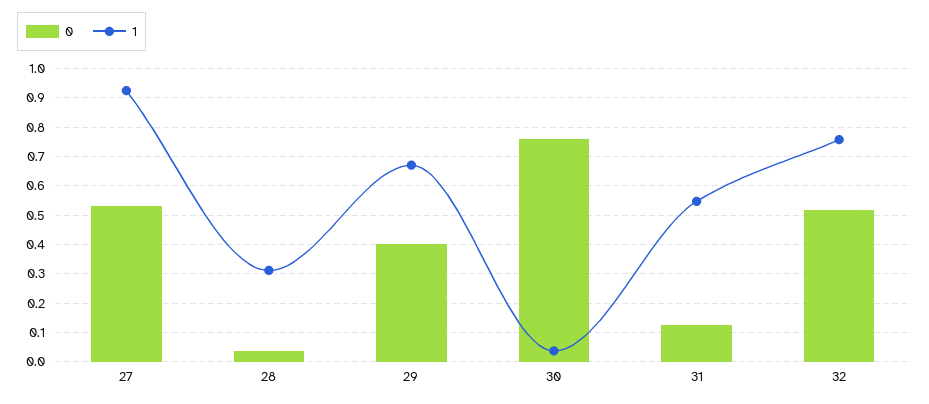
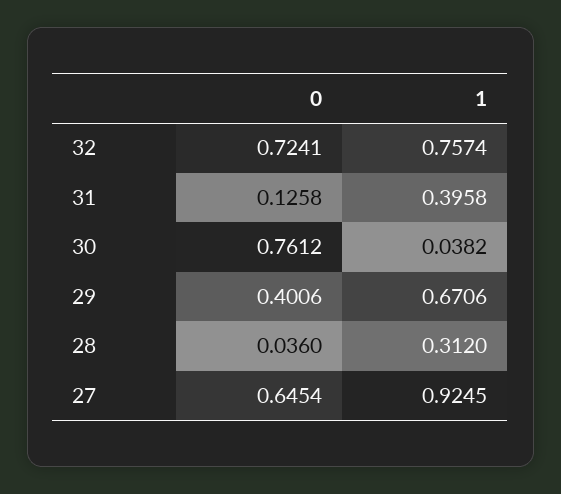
0, 27: 0.525 -> 0.6454
1, 31: 0.55 -> 0.3958
0, 32: 0.525 -> 0.7241

